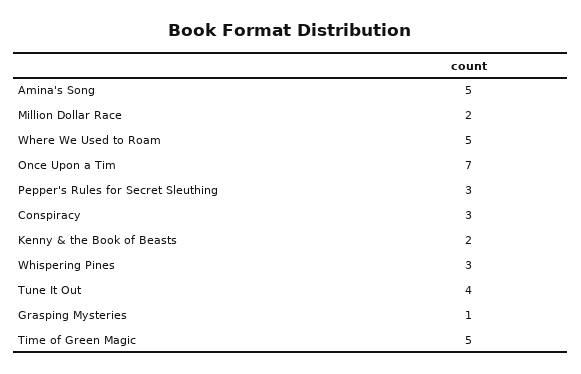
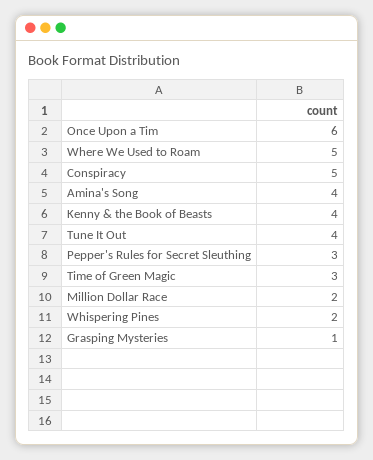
Amina's Song: 5 -> 4
Once Upon a Tim: 7 -> 6
Conspiracy: 3 -> 5
Kenny & the Book of Beasts: 2 -> 4
Whispering Pines: 3 -> 2
Time of Green Magic: 5 -> 3

